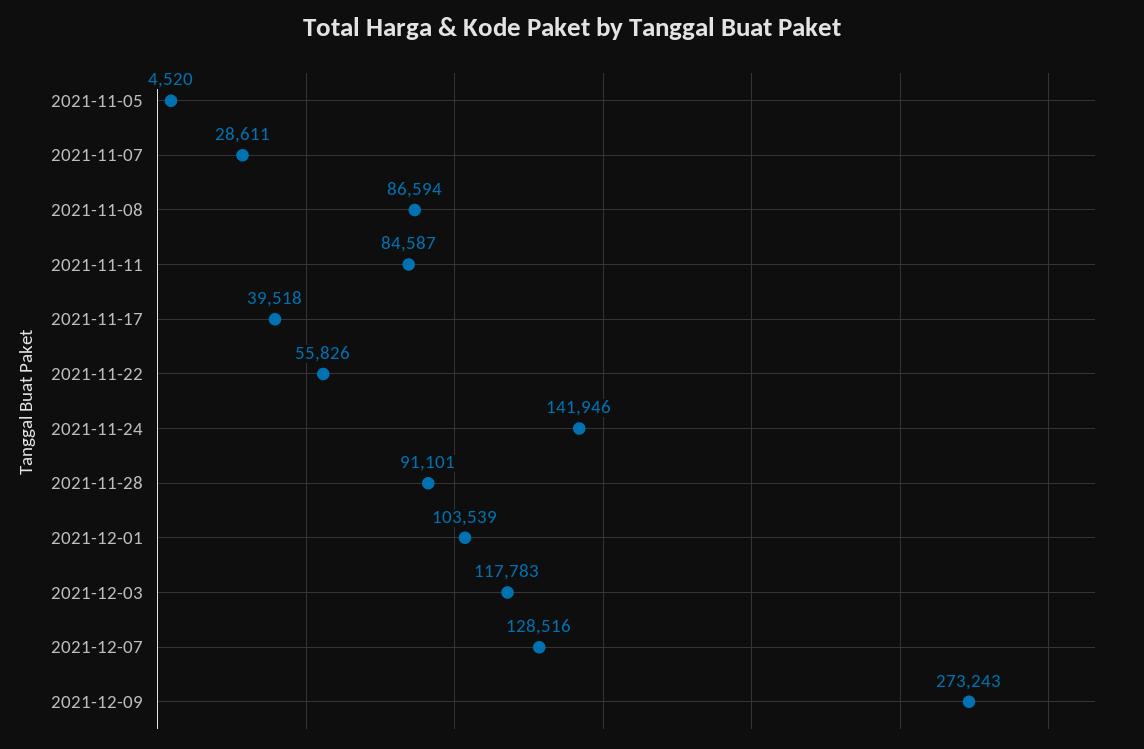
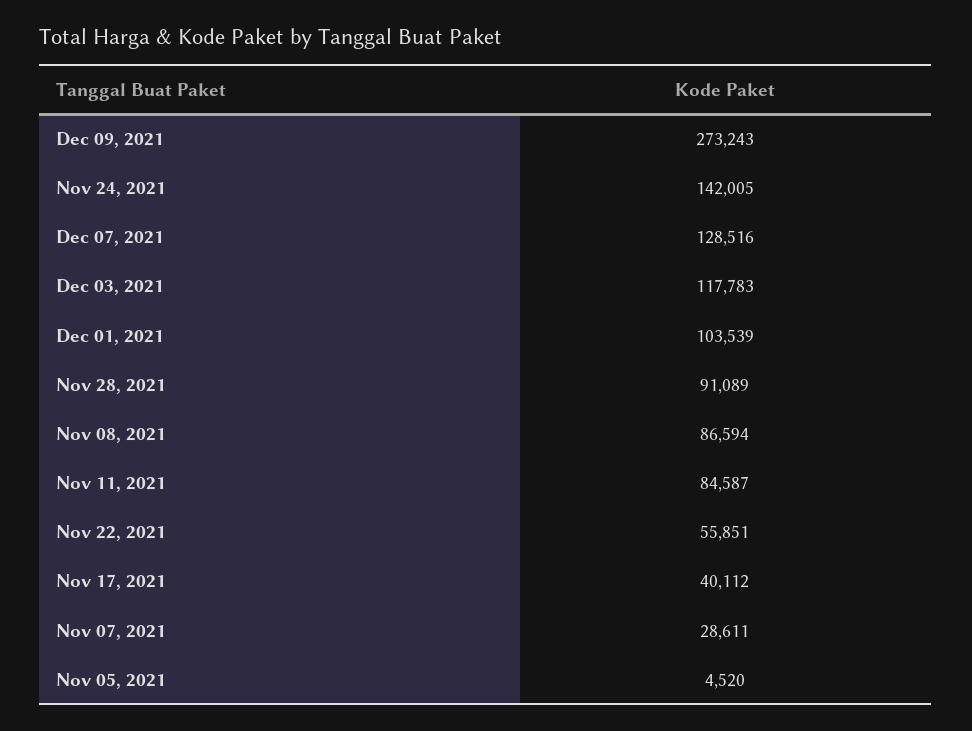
2021-11-17: 39518 -> 40112
2021-11-22: 55826 -> 55851
2021-11-24: 141946 -> 142005
2021-11-28: 91101 -> 91089

